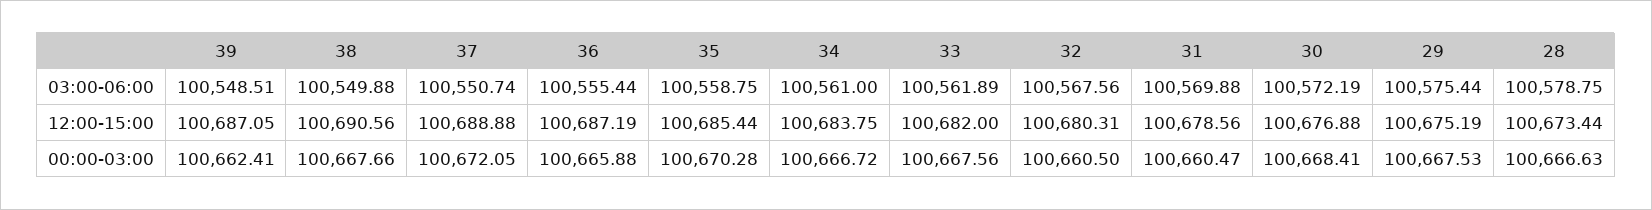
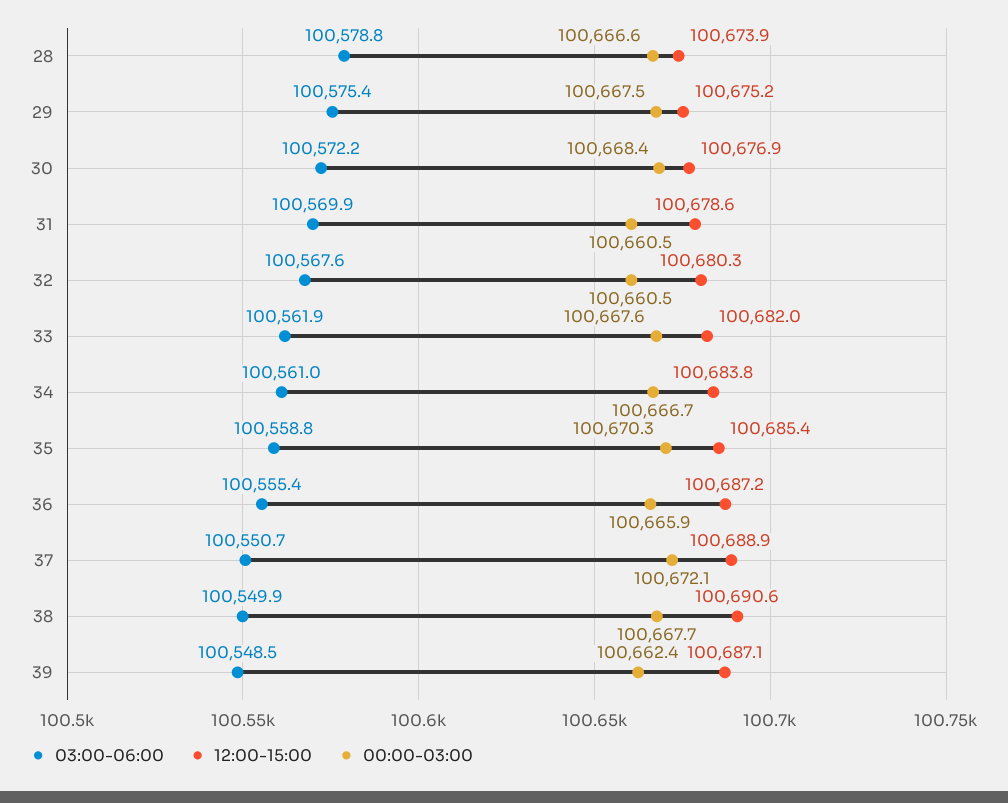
12:00-15:00, 28: 100673.44 -> 100673.9

